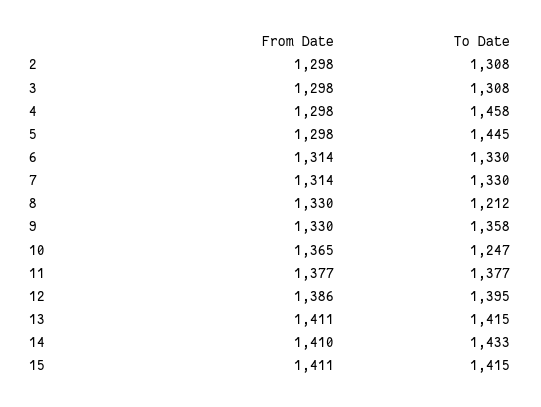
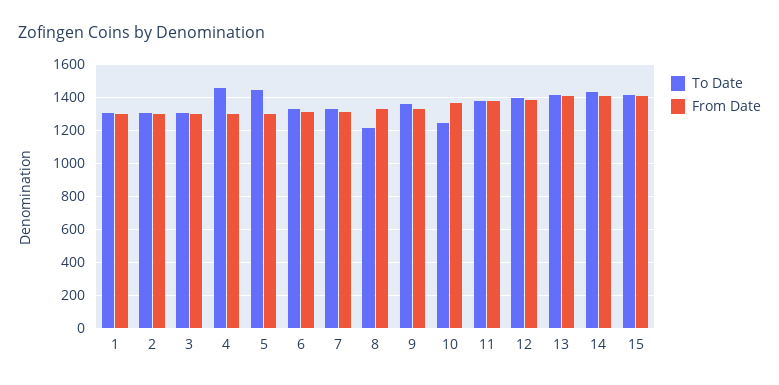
To Date, 1: none -> 1300
From Date, 1: none -> 1300

